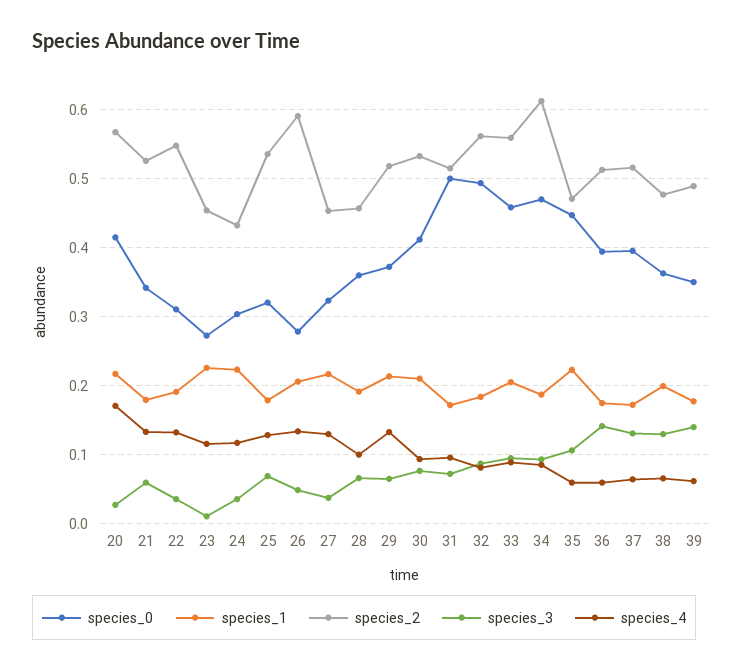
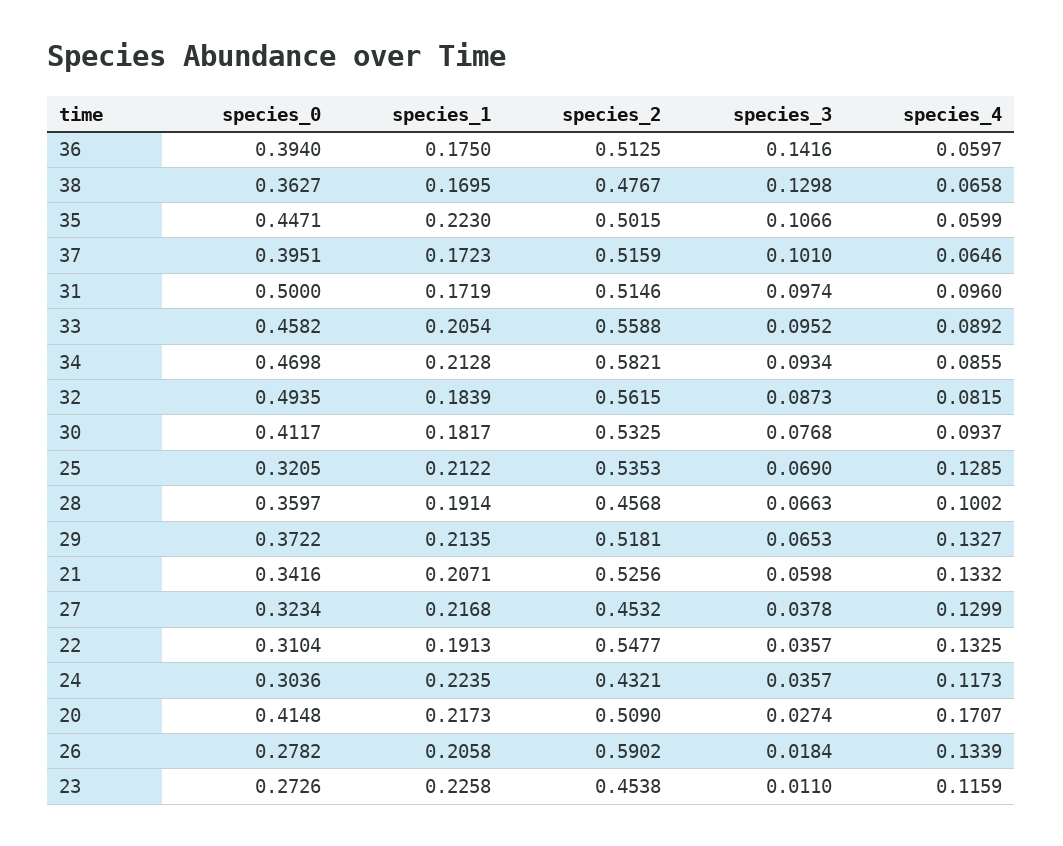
species_2, 20: 0.57 -> 0.509
species_1, 21: 0.18 -> 0.2071
species_1, 25: 0.18 -> 0.2122
species_3, 26: 0.05 -> 0.0184
species_1, 30: 0.21 -> 0.1817
species_3, 31: 0.07 -> 0.0974
species_1, 34: 0.19 -> 0.2128
species_2, 34: 0.61 -> 0.5821
species_2, 35: 0.47 -> 0.5015
species_3, 37: 0.13 -> 0.101
species_1, 38: 0.2 -> 0.1695
species_0, 39: 0.35 -> none
species_1, 39: 0.18 -> none
species_2, 39: 0.49 -> none
species_3, 39: 0.14 -> none
species_4, 39: 0.06 -> none

